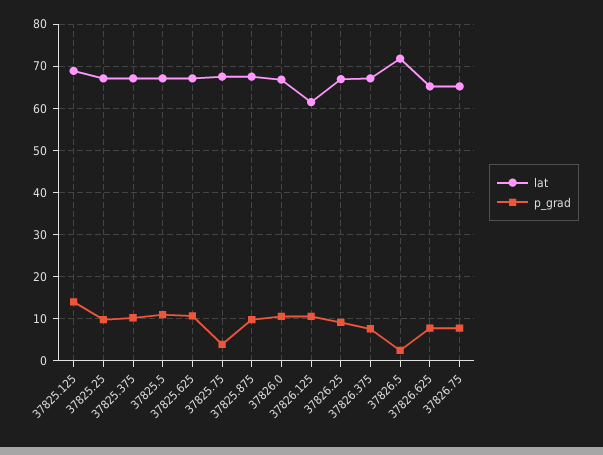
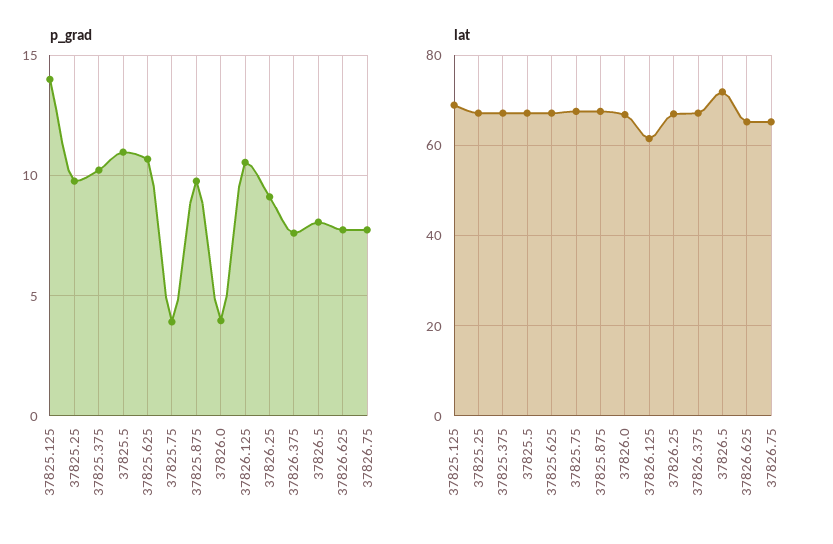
p_grad, 37826.0: 10 -> 4
p_grad, 37826.5: 2 -> 8

